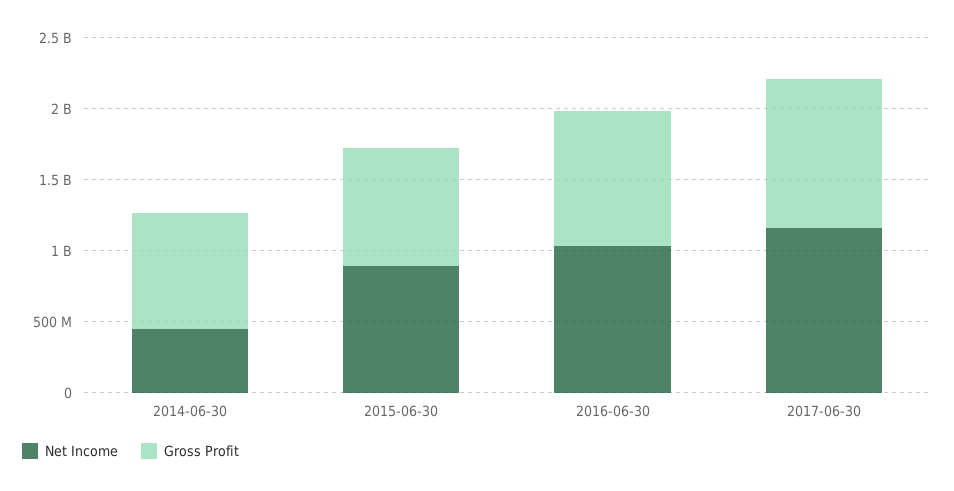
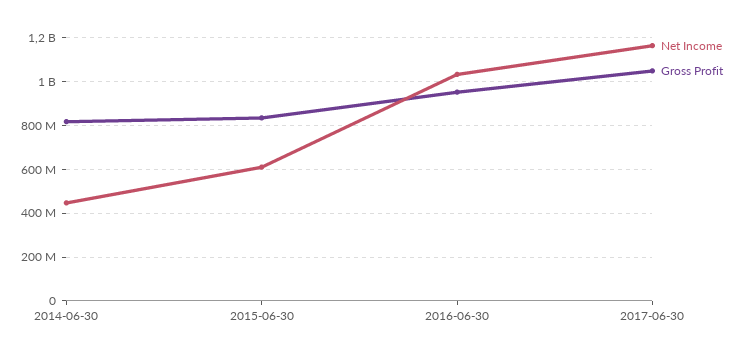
Net Income, 2015-06-30: 900000000 -> 600000000

